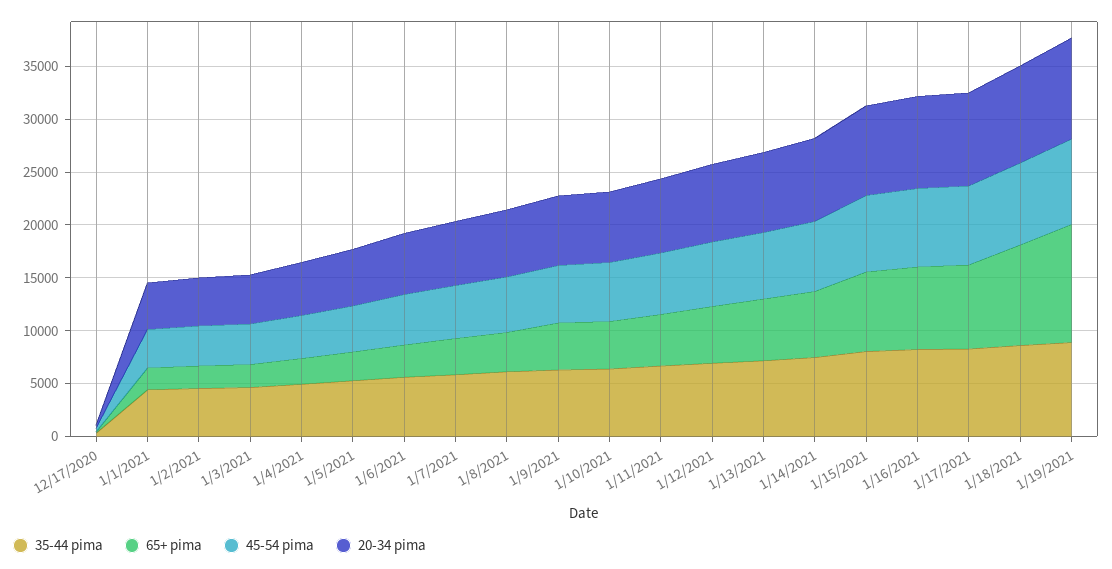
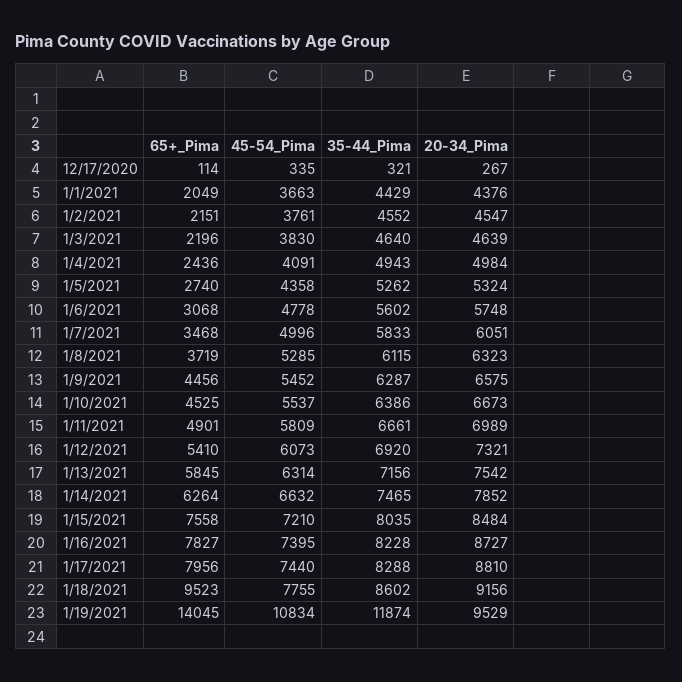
35-44 pima, 1/19/2021: 9000 -> 11874
65+ pima, 1/19/2021: 11000 -> 14045
45-54 pima, 1/19/2021: 8000 -> 10834

